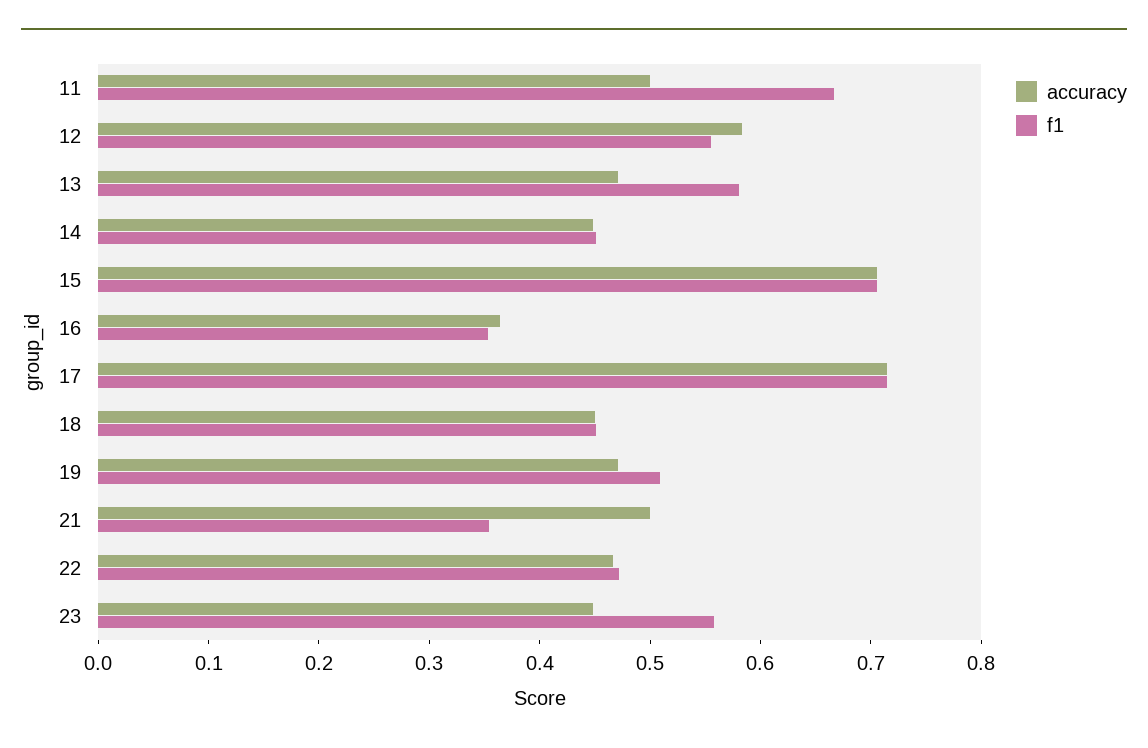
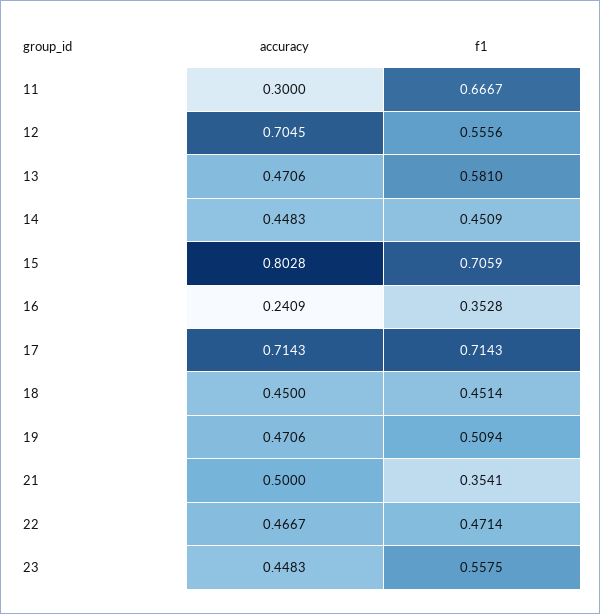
accuracy, 11: 0.5 -> 0.3
accuracy, 12: 0.58 -> 0.7045
accuracy, 15: 0.7 -> 0.8028
accuracy, 16: 0.36 -> 0.2409

